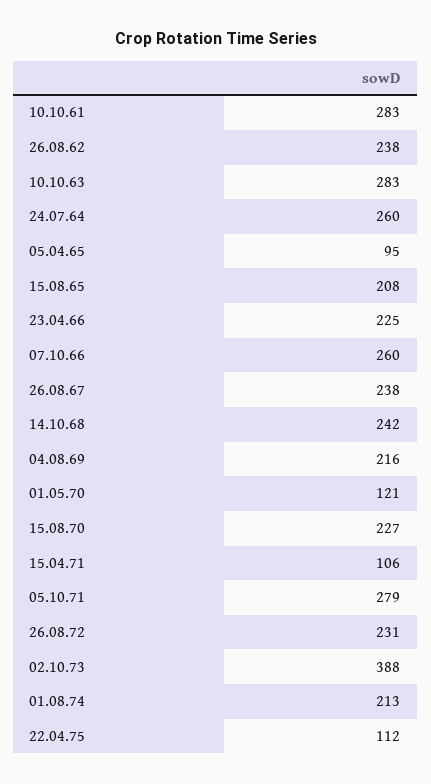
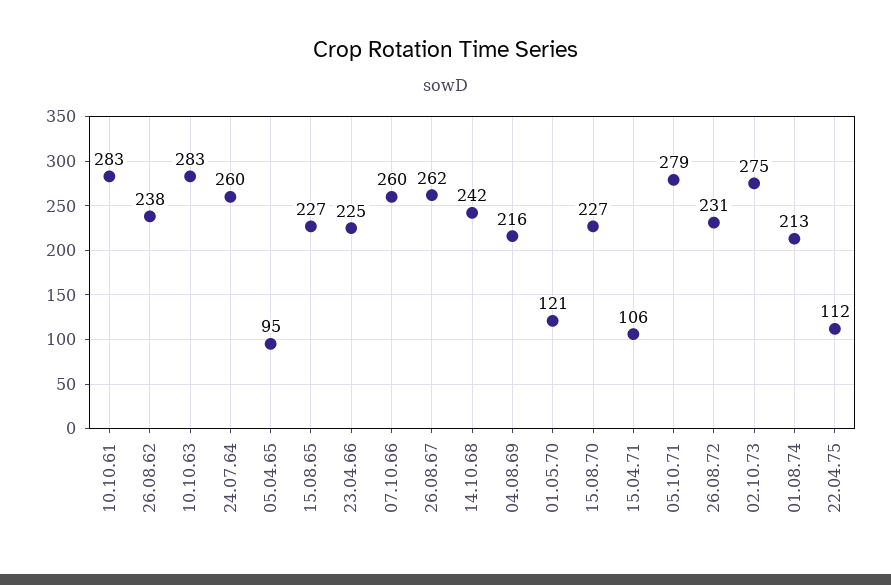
15.08.65: 208 -> 227
26.08.67: 238 -> 262
02.10.73: 388 -> 275

